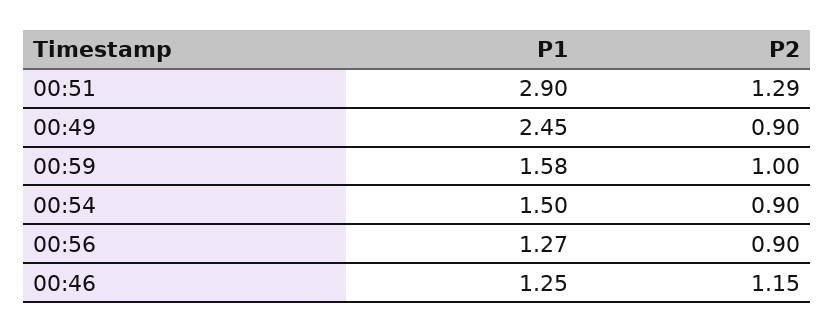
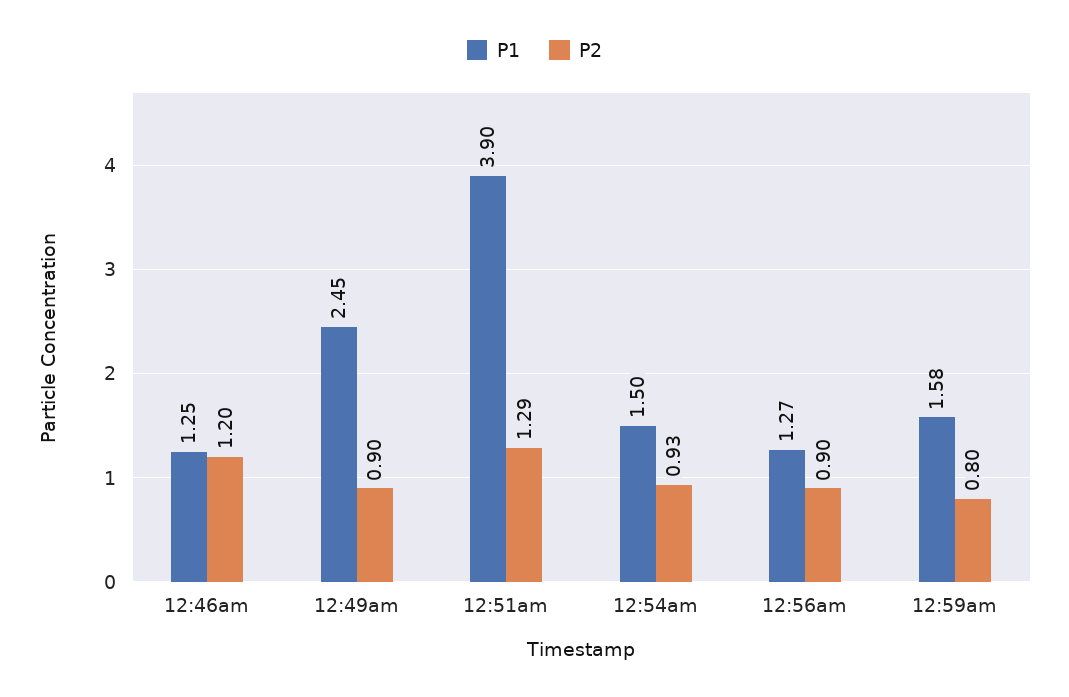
P1, 00:51: 2.9 -> 3.9
P2, 00:59: 1 -> 0.8
P2, 00:54: 0.9 -> 0.93
P2, 00:46: 1.15 -> 1.2

